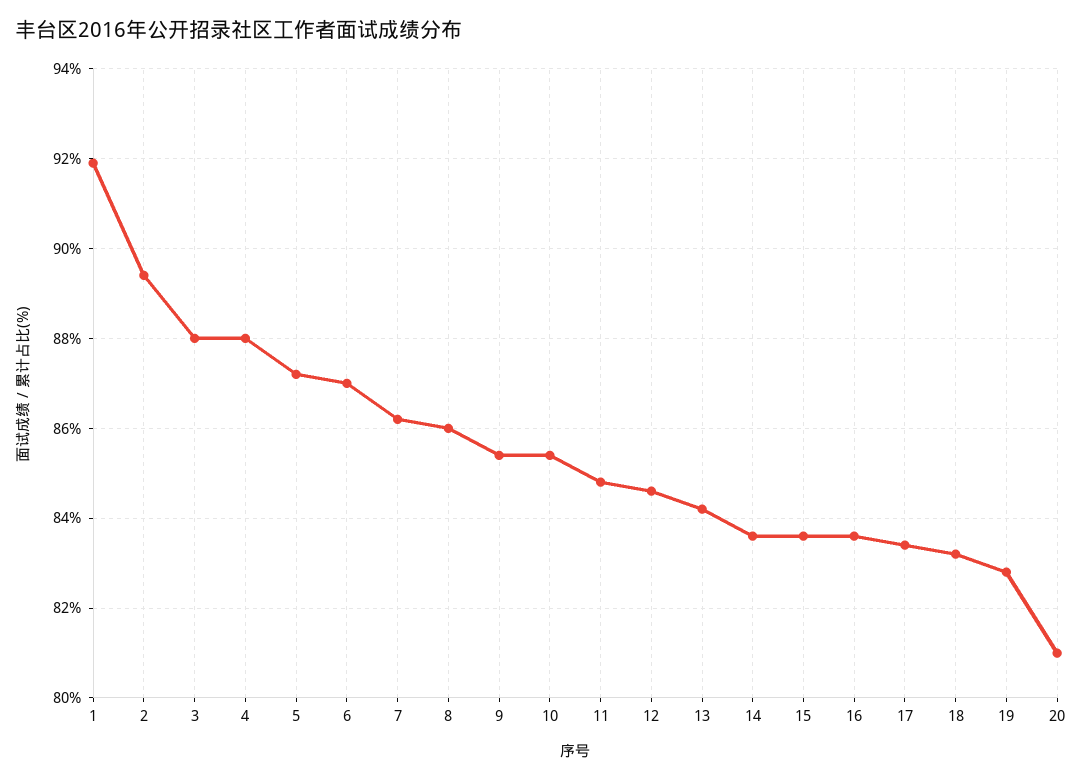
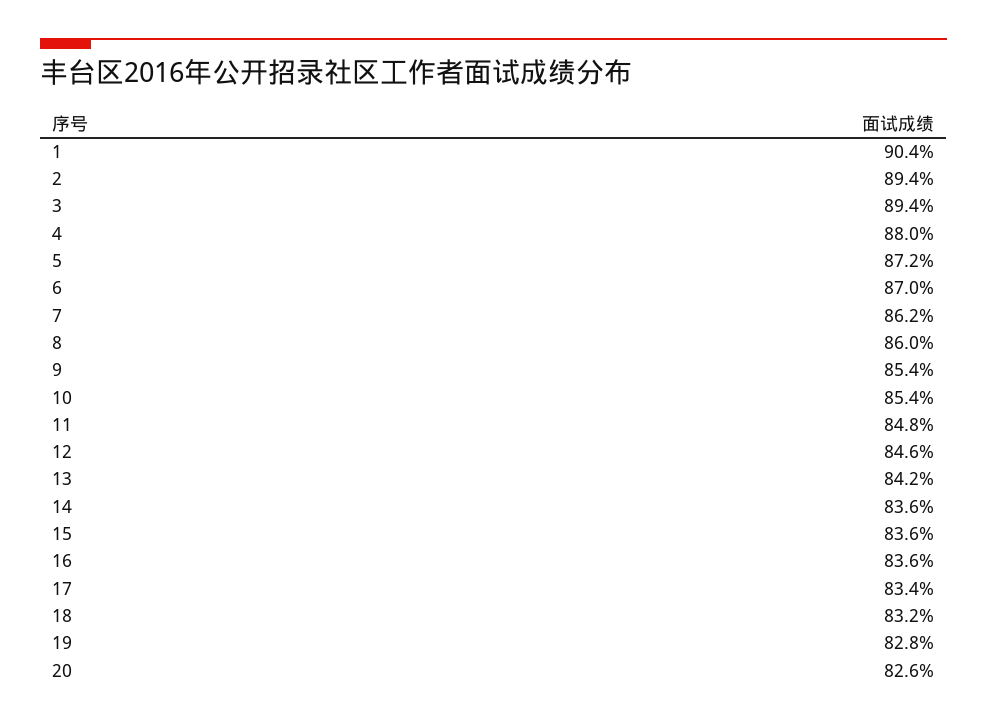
1: 92 -> 90.4
3: 88 -> 89.4
20: 81 -> 82.6

